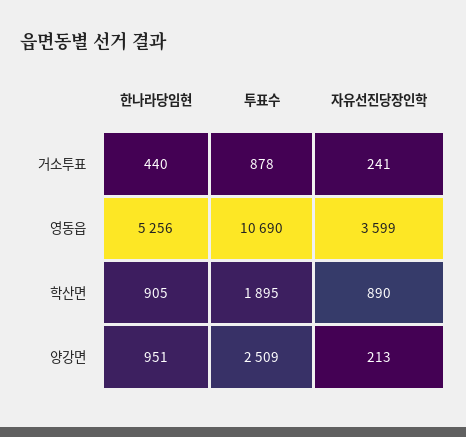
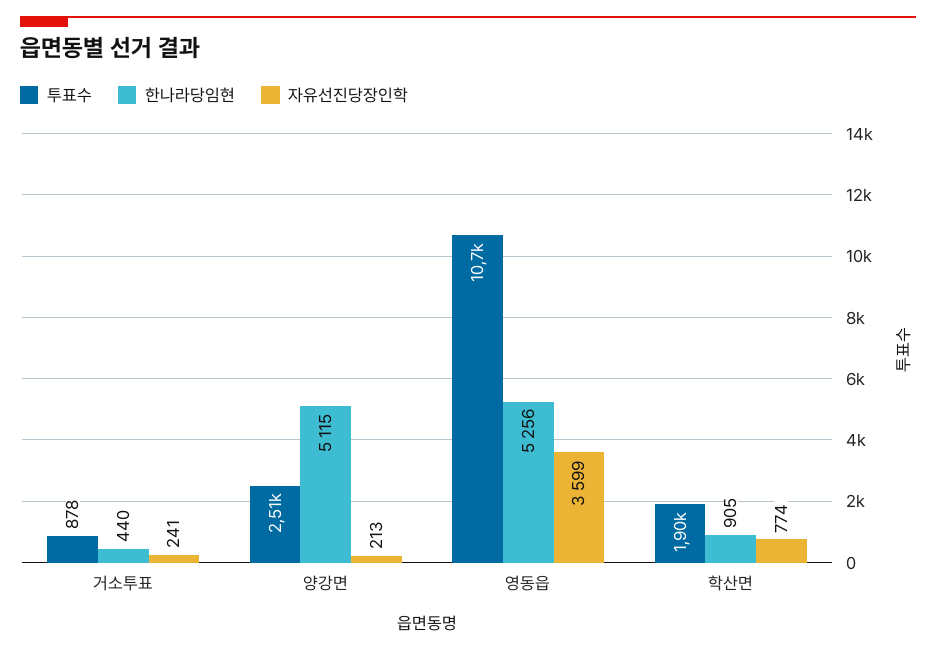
자유선진당장인학, 학산면: 890 -> 774
한나라당임현, 양강면: 951 -> 5115

